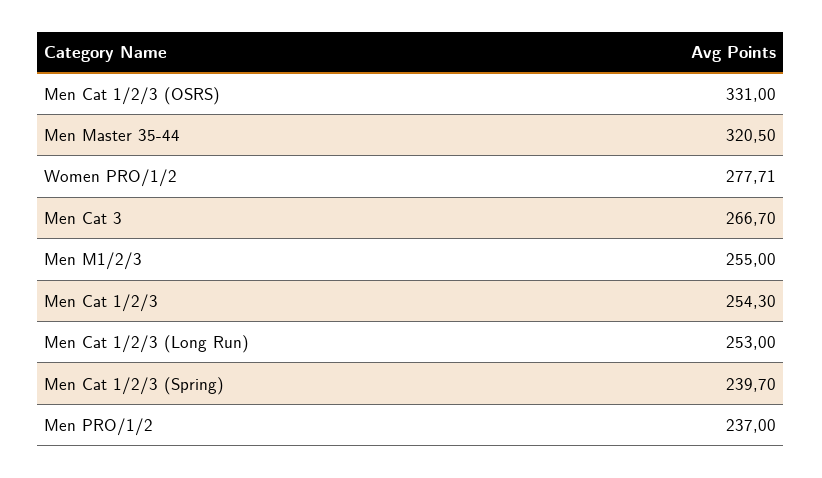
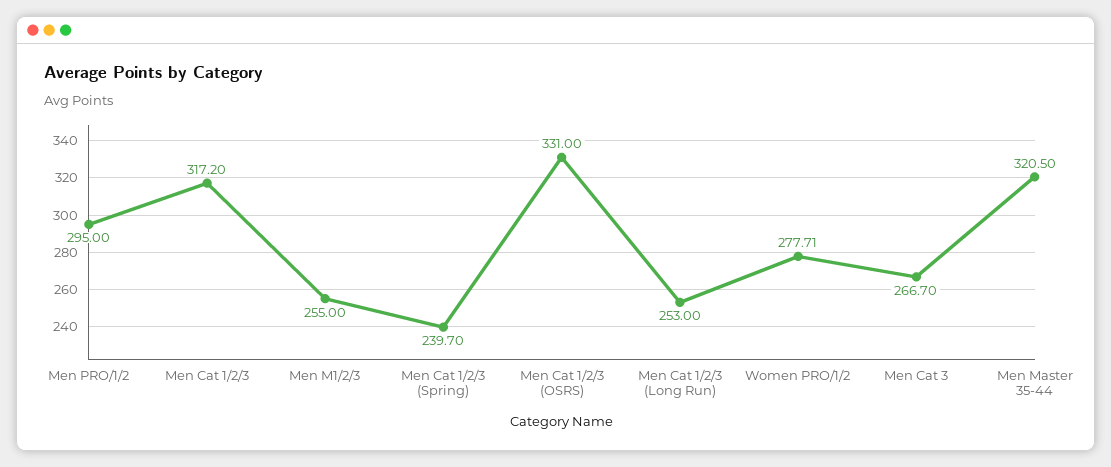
Men Cat 1/2/3: 254.3 -> 317.2
Men PRO/1/2: 237 -> 295

